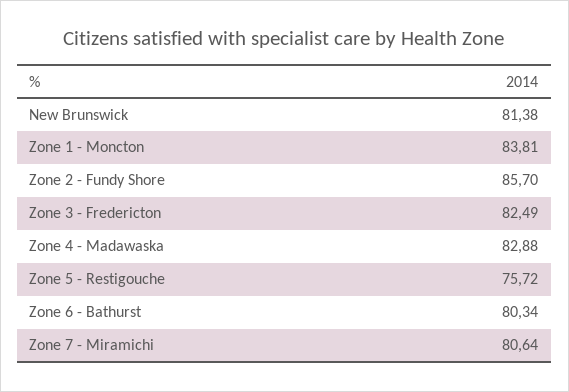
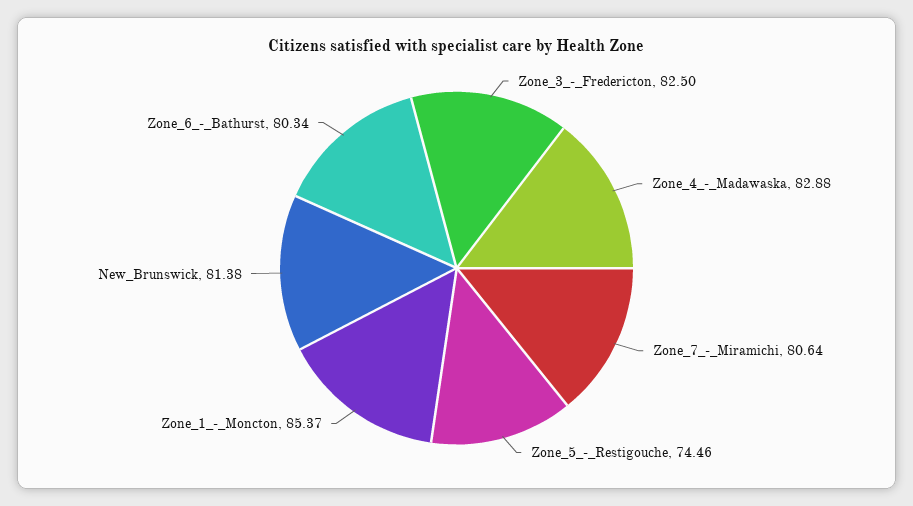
Zone 1 - Moncton: 83.81 -> 85.37
Zone 2 - Fundy Shore: 85.7 -> none
Zone 3 - Fredericton: 82.49 -> 82.5
Zone 5 - Restigouche: 75.72 -> 74.46

